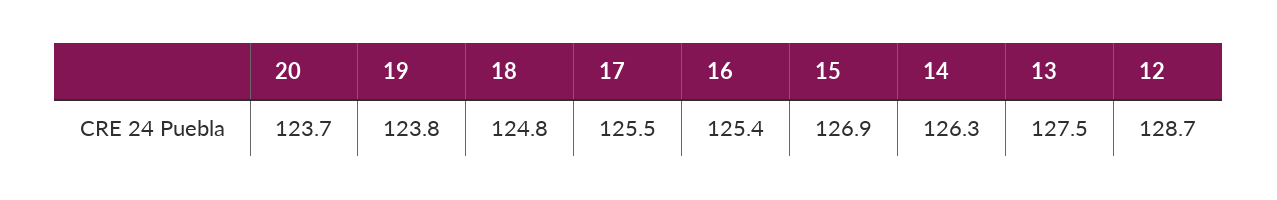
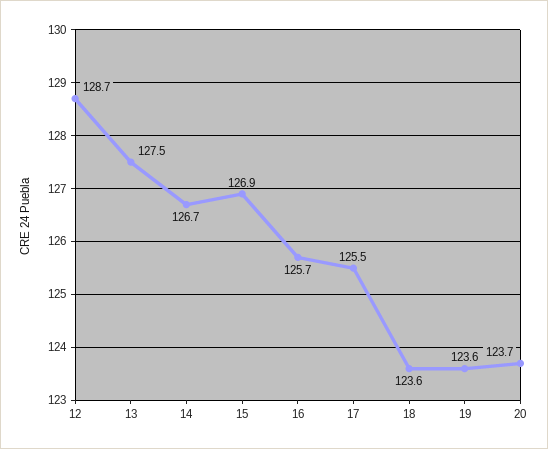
19: 123.8 -> 123.6
18: 124.8 -> 123.6
16: 125.4 -> 125.7
14: 126.3 -> 126.7

